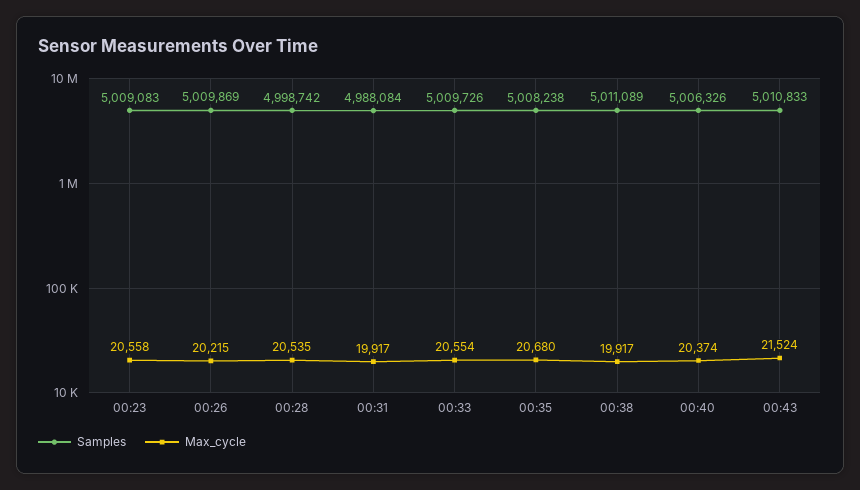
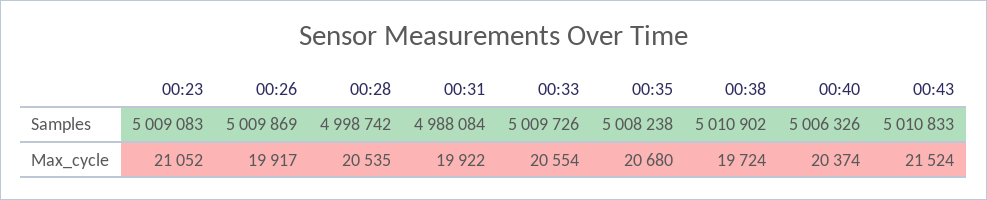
Max_cycle, 00:23: 20558 -> 21052
Max_cycle, 00:26: 20215 -> 19917
Max_cycle, 00:31: 19917 -> 19922
Samples, 00:38: 5011089 -> 5010902
Max_cycle, 00:38: 19917 -> 19724

